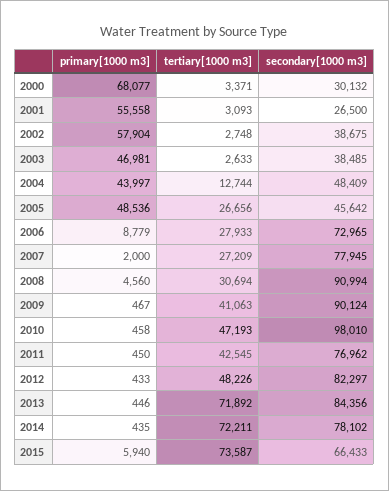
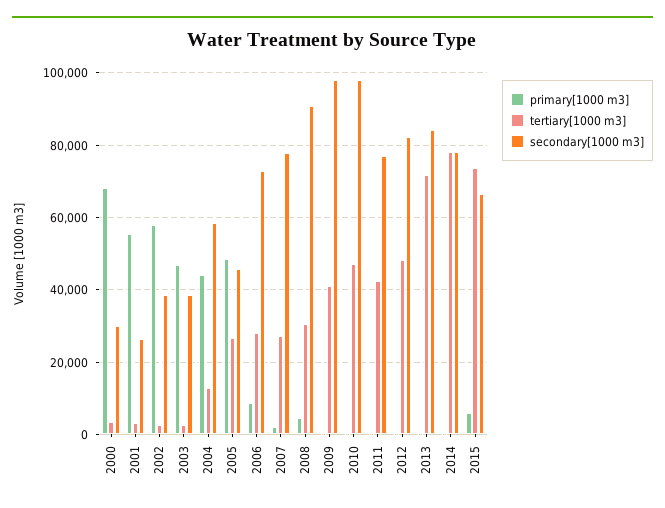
secondary[1000 m3], 2004: 48409 -> 58000
secondary[1000 m3], 2009: 90124 -> 98000
tertiary[1000 m3], 2014: 72211 -> 78000

